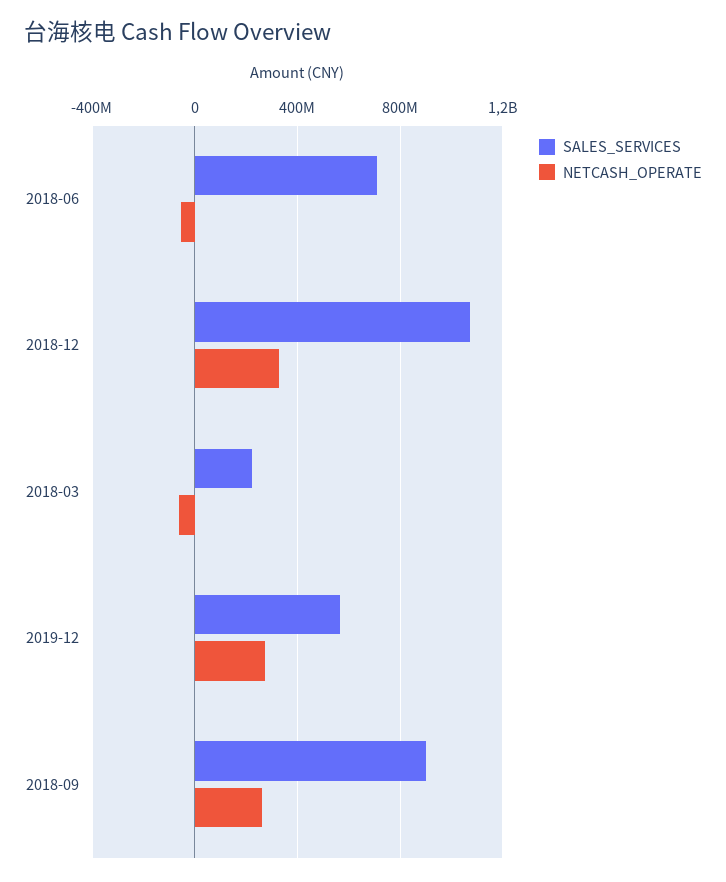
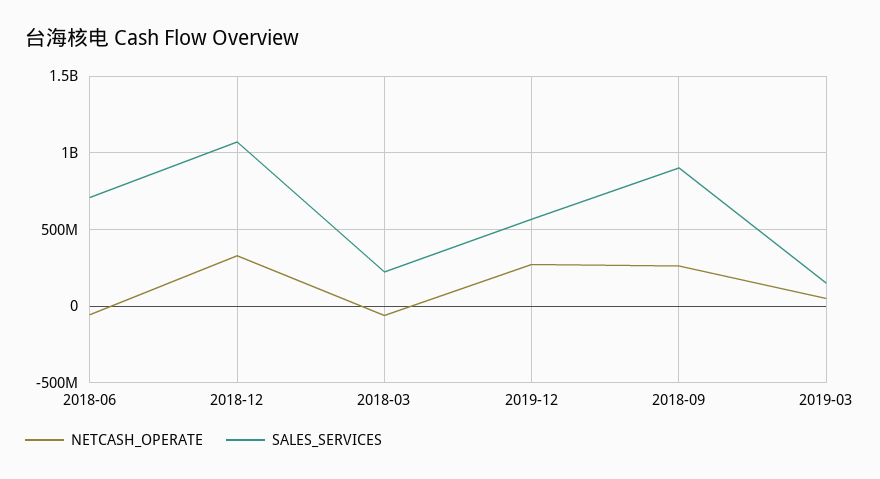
NETCASH_OPERATE, 2019-03: none -> 50000000
SALES_SERVICES, 2019-03: none -> 150000000

